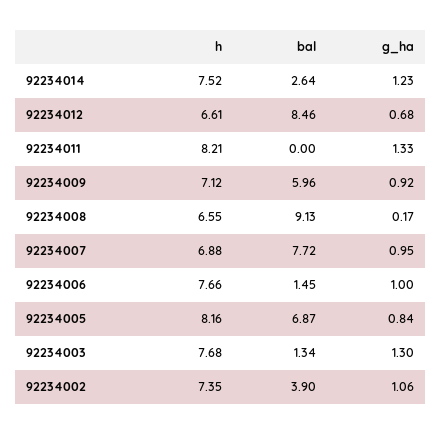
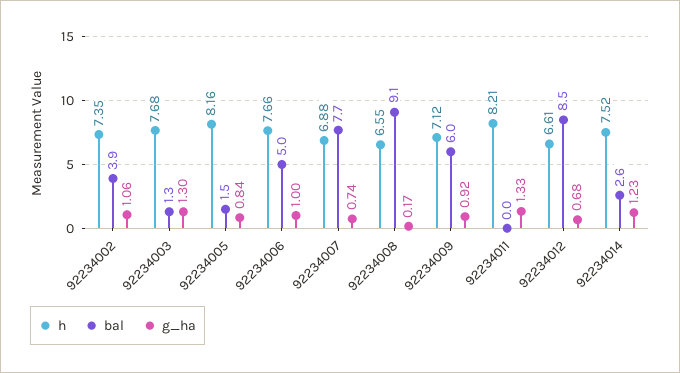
g_ha, 92234007: 0.95 -> 0.74
bal, 92234006: 1.45 -> 5
bal, 92234005: 6.87 -> 1.5

